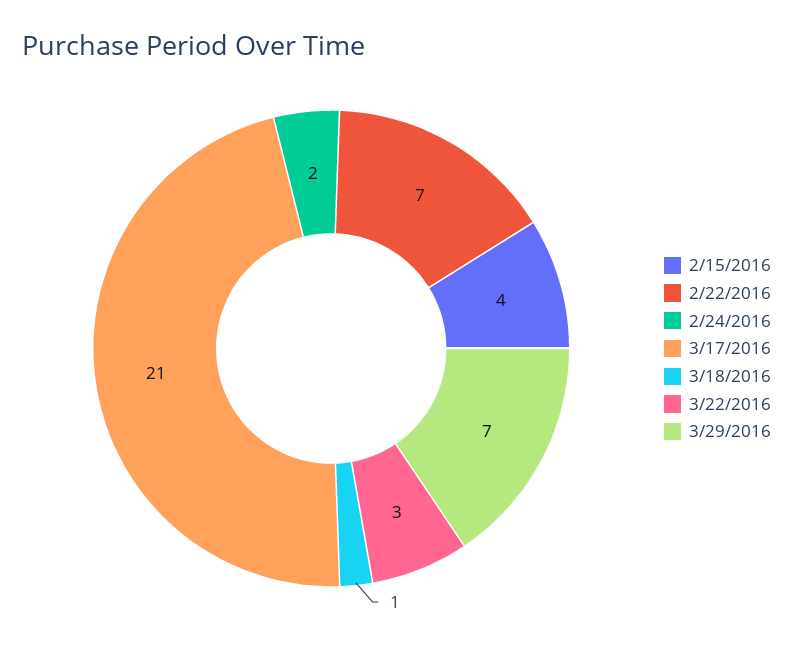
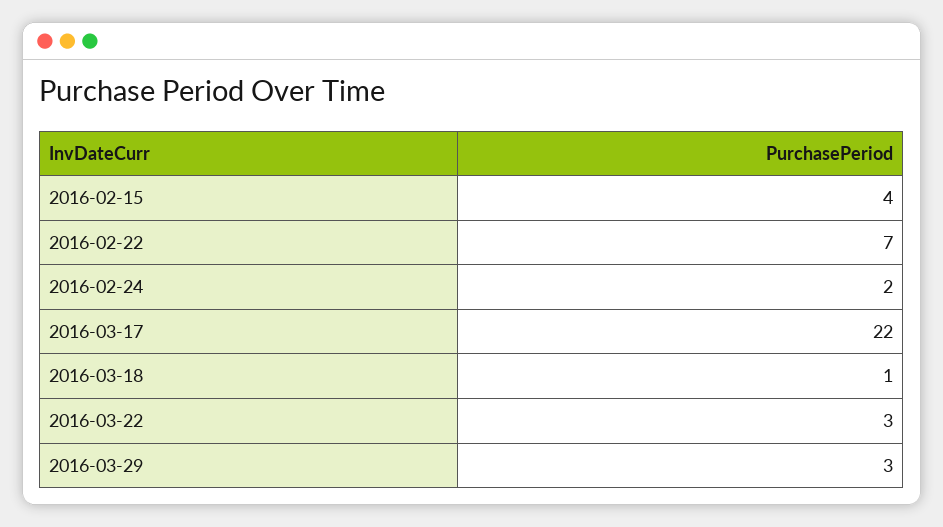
3/17/2016: 21 -> 22
3/29/2016: 7 -> 3

